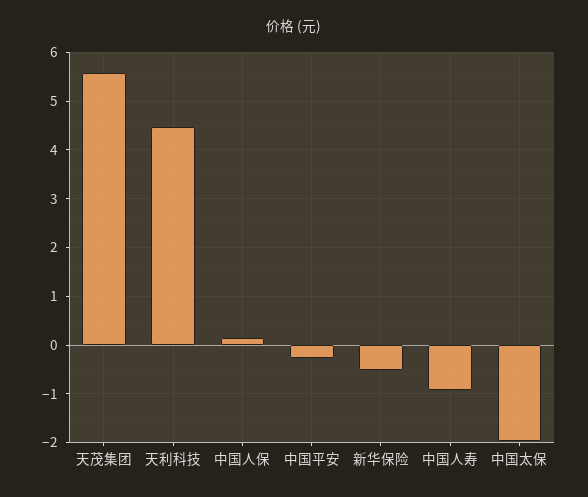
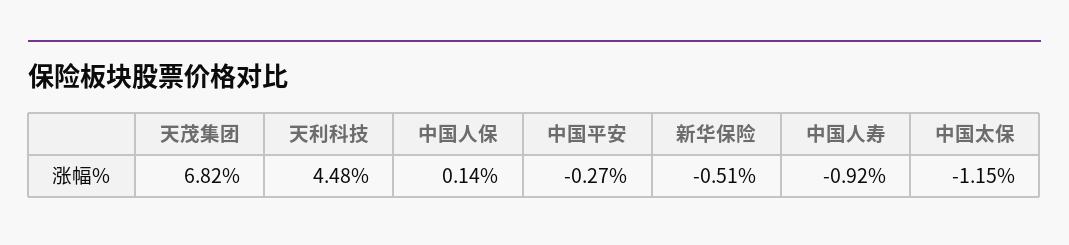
天茂集团: 5.6 -> 6.82
中国太保: -2 -> -1.15

